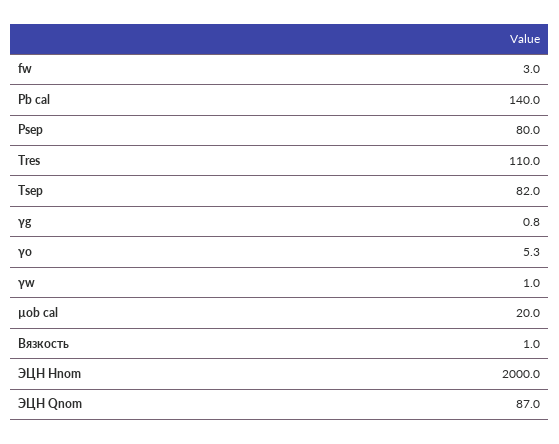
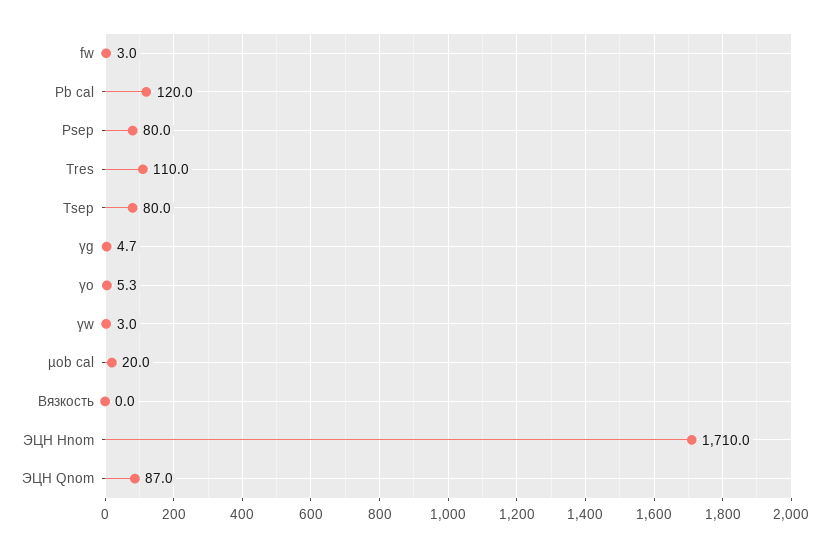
Pb cal: 140 -> 120
Tsep: 82 -> 80
γg: 0.8 -> 4.7
γw: 1 -> 3
Вязкость: 1 -> 0
ЭЦН Hnom: 2000 -> 1710

